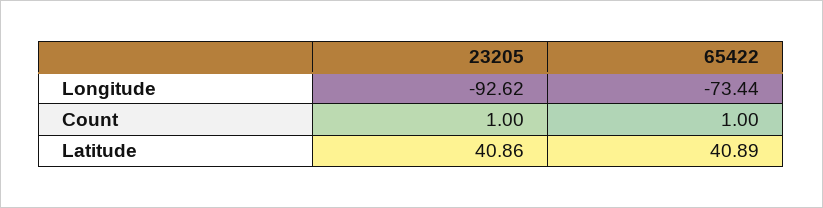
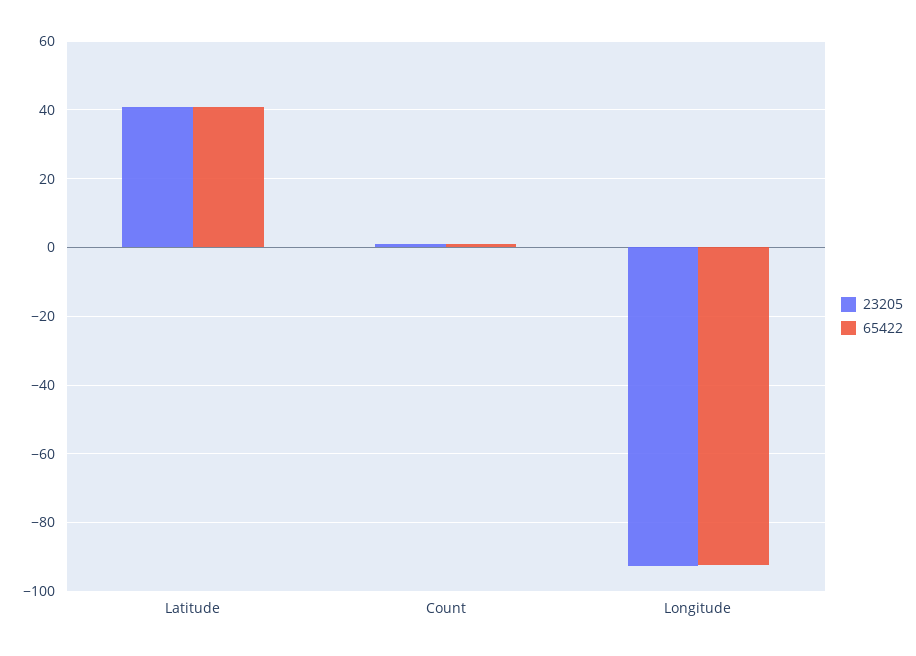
65422, Longitude: -73.44 -> -92

